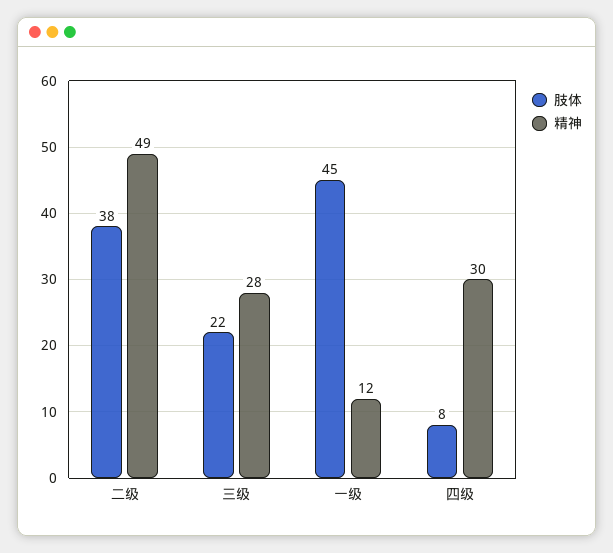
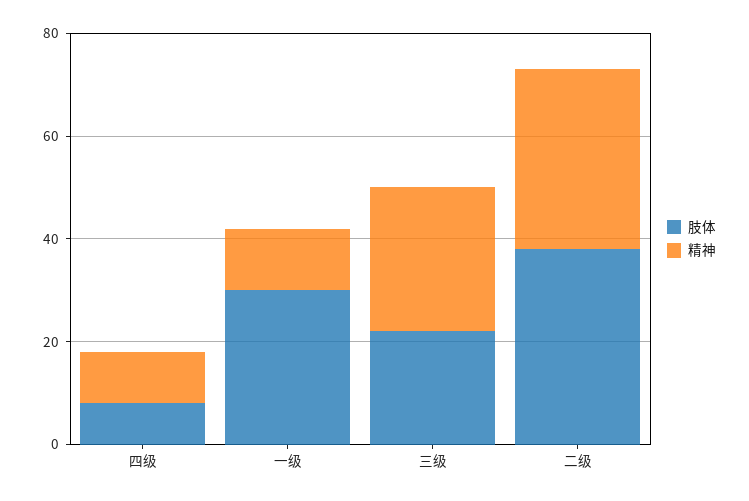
精神, 二级: 49 -> 35
肢体, 一级: 45 -> 30
精神, 四级: 30 -> 10

